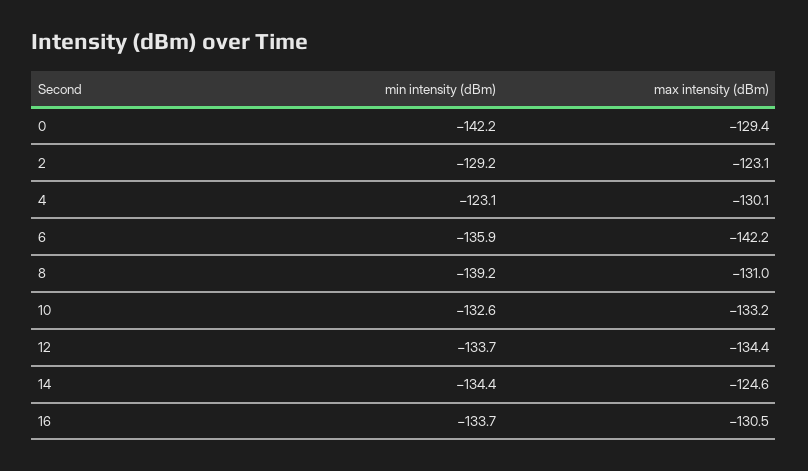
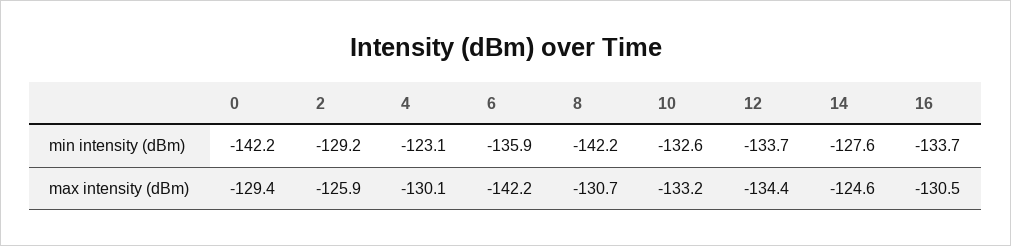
max intensity (dBm), 2: -123.1 -> -125.9
min intensity (dBm), 8: -139.2 -> -142.2
max intensity (dBm), 8: -131 -> -130.7
min intensity (dBm), 14: -134.4 -> -127.6

